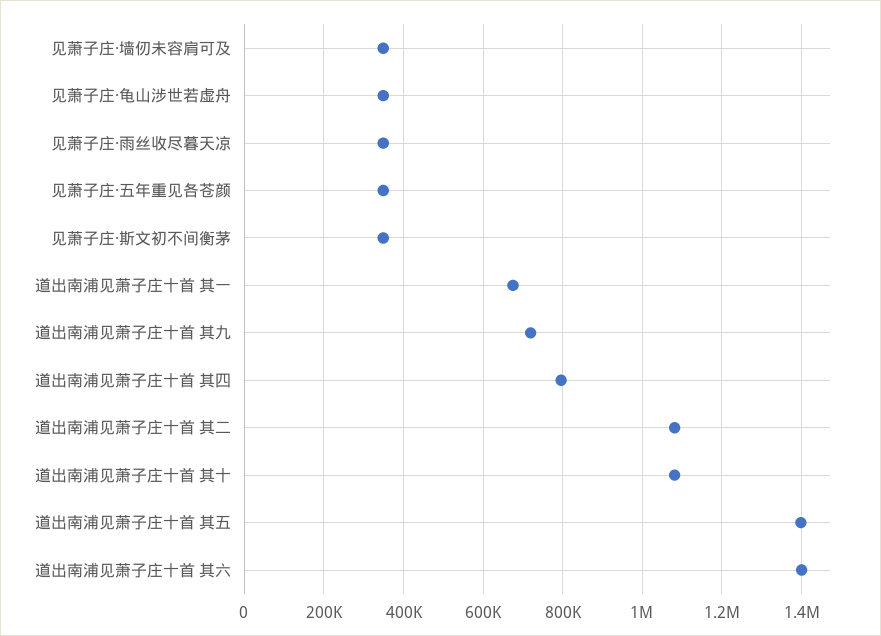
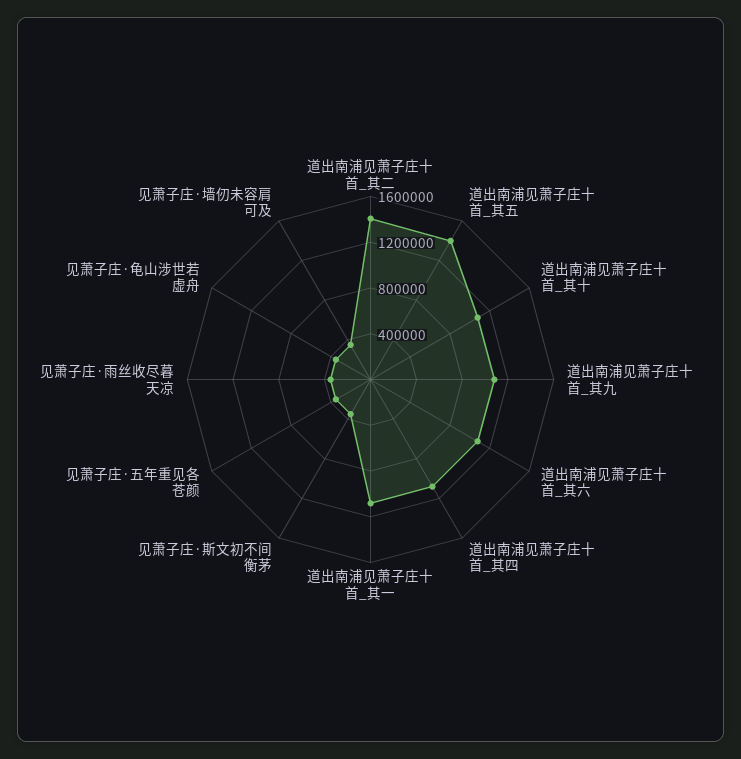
道出南浦见萧子庄十首 其一: 680000 -> 1100000
道出南浦见萧子庄十首 其九: 720000 -> 1100000
道出南浦见萧子庄十首 其四: 800000 -> 1100000
道出南浦见萧子庄十首 其二: 1080000 -> 1400000
道出南浦见萧子庄十首 其六: 1400000 -> 1100000

